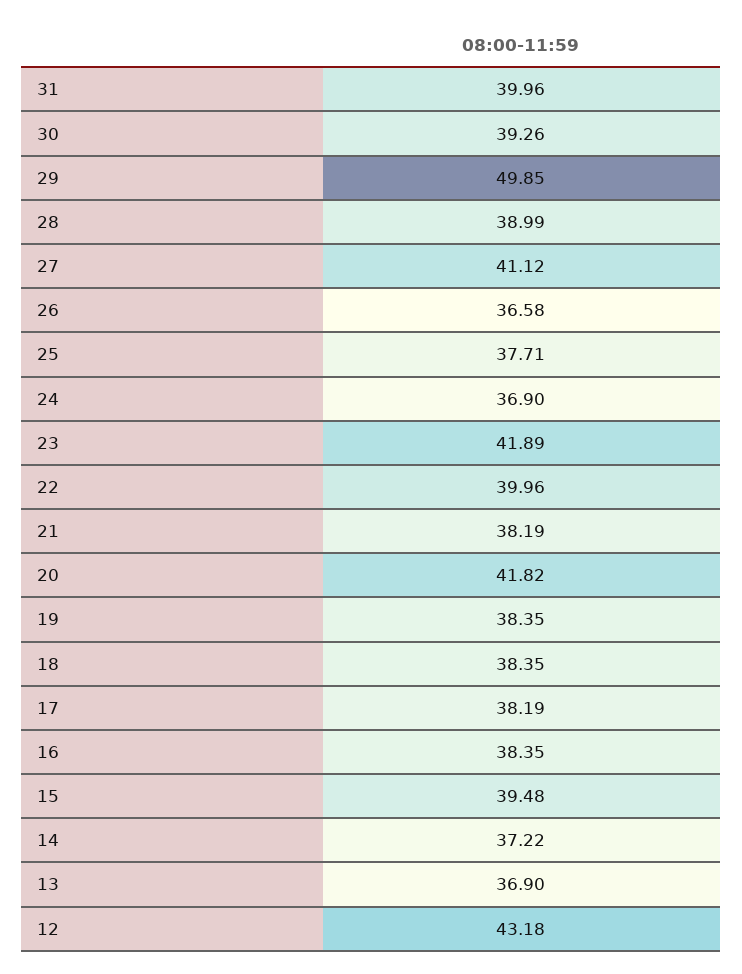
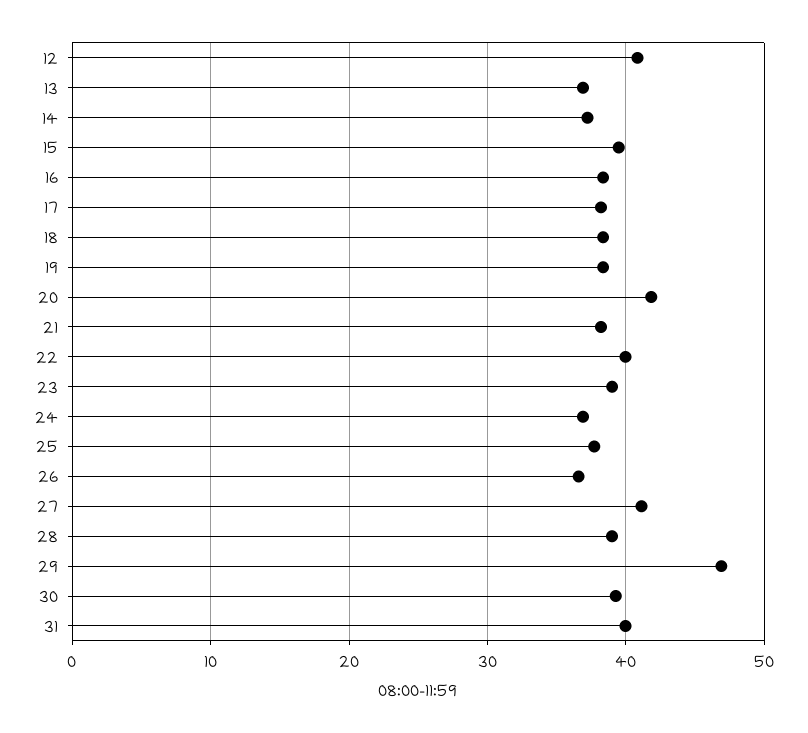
29: 49.85 -> 47
23: 41.89 -> 39
12: 43.18 -> 41

